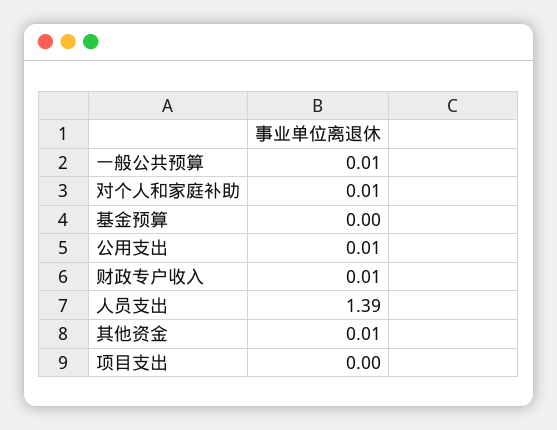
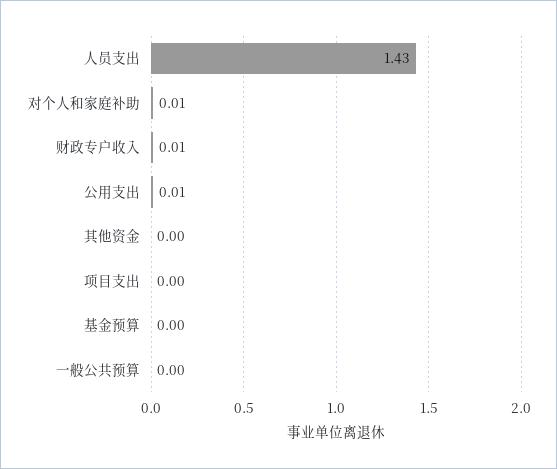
一般公共预算: 0.01 -> 0
人员支出: 1.39 -> 1.43
其他资金: 0.01 -> 0

